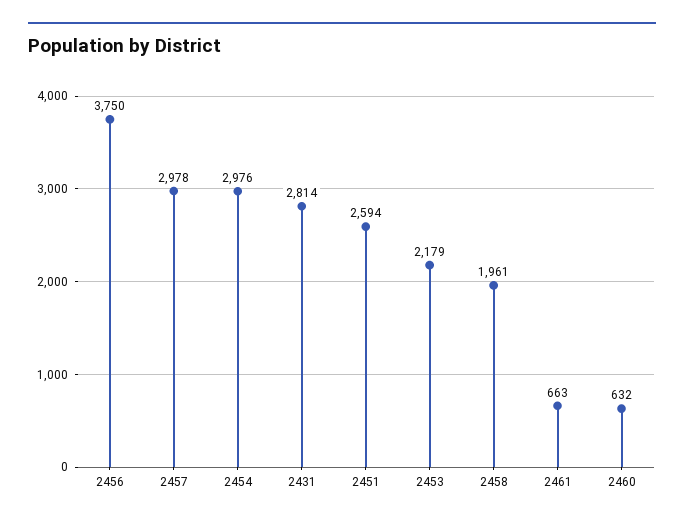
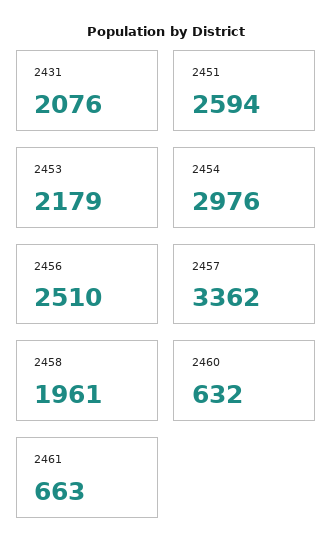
2456: 3750 -> 2510
2457: 2978 -> 3362
2431: 2814 -> 2076

